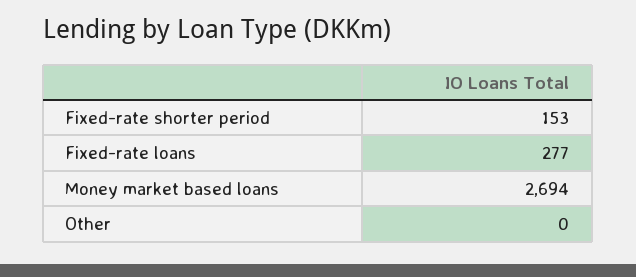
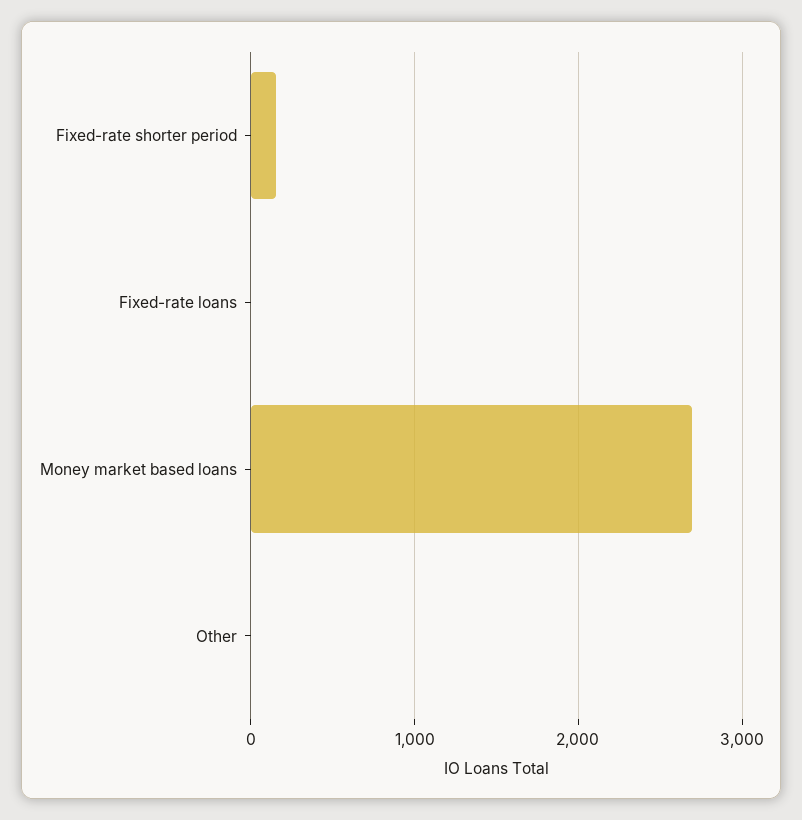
Fixed-rate loans: 277 -> 0

